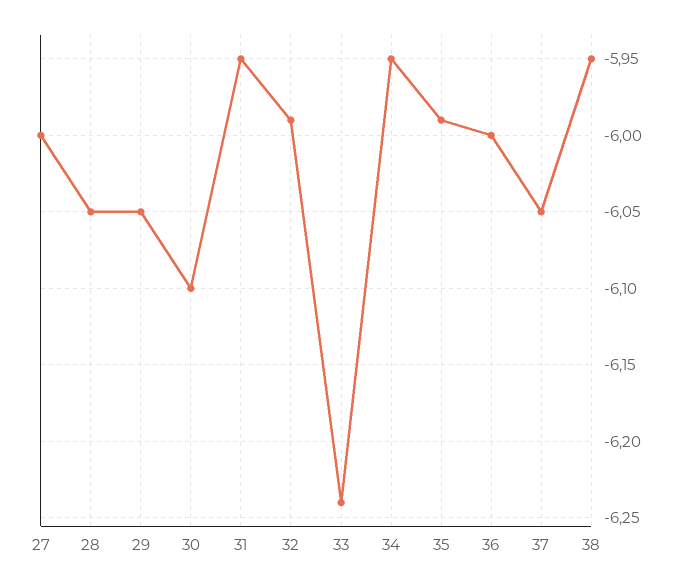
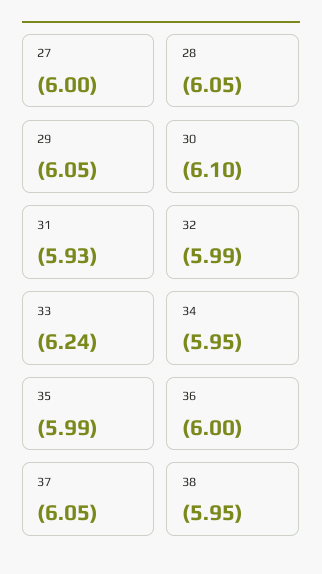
31: -5.95 -> -5.93

